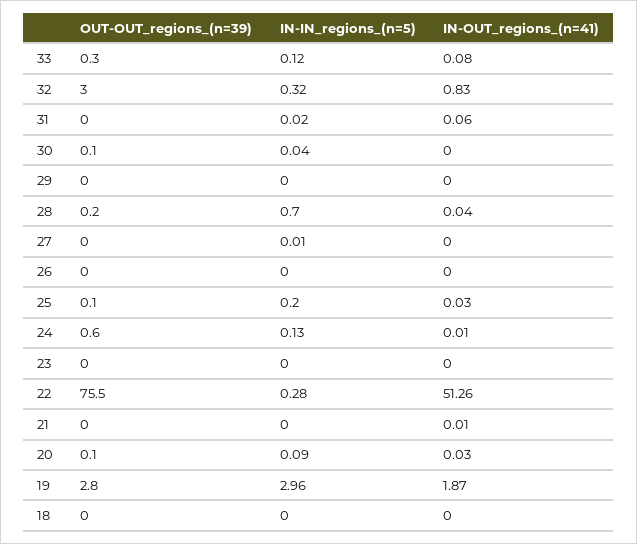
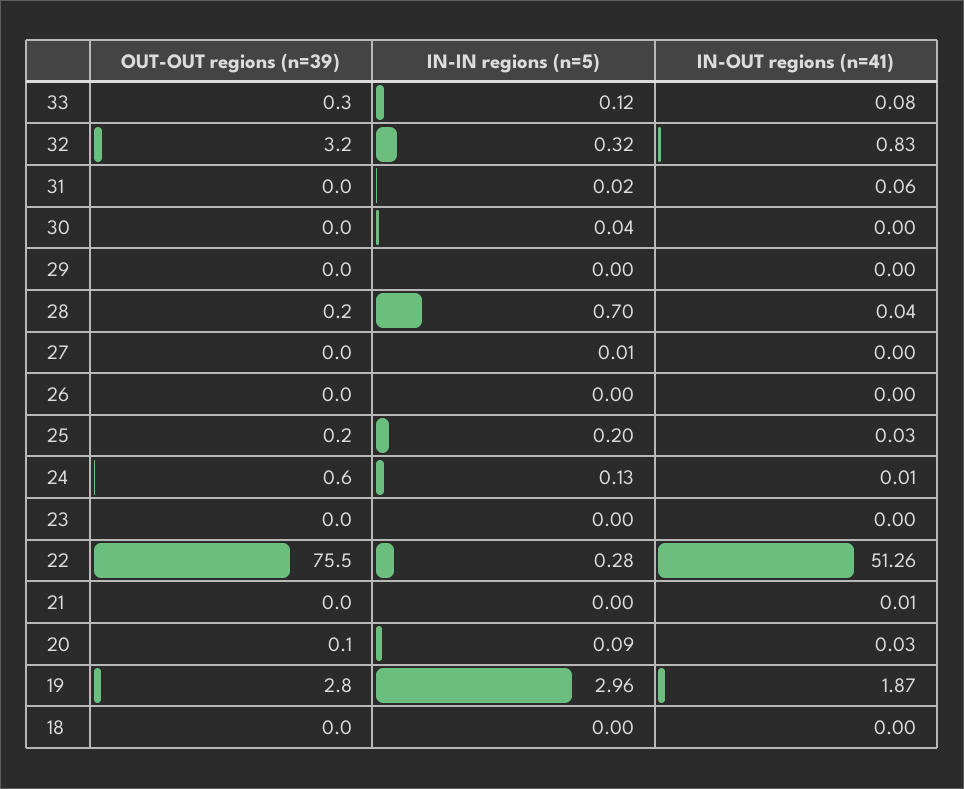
OUT-OUT_regions_(n=39), 32: 3 -> 3.2
OUT-OUT_regions_(n=39), 30: 0.1 -> 0
OUT-OUT_regions_(n=39), 25: 0.1 -> 0.2

